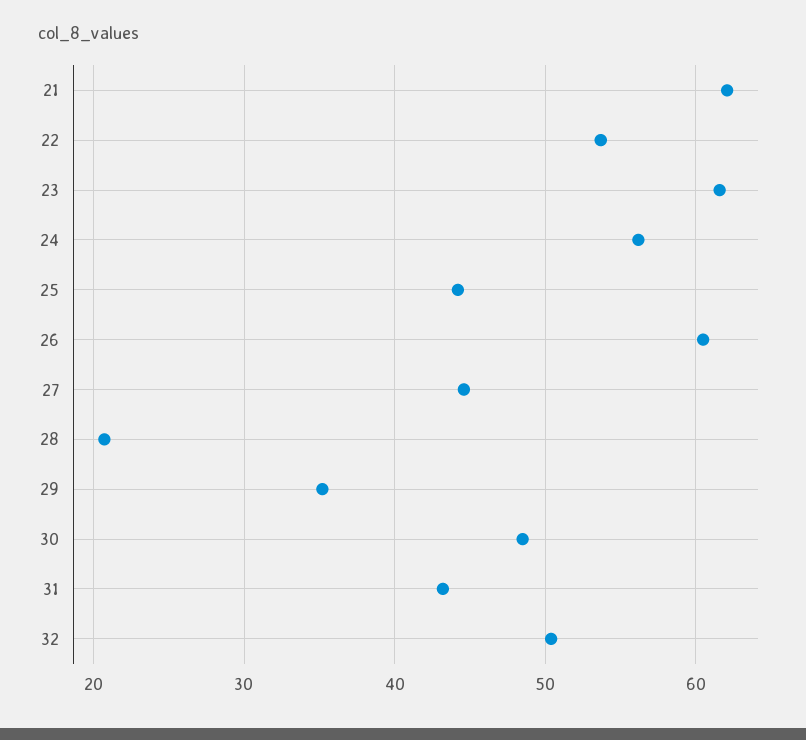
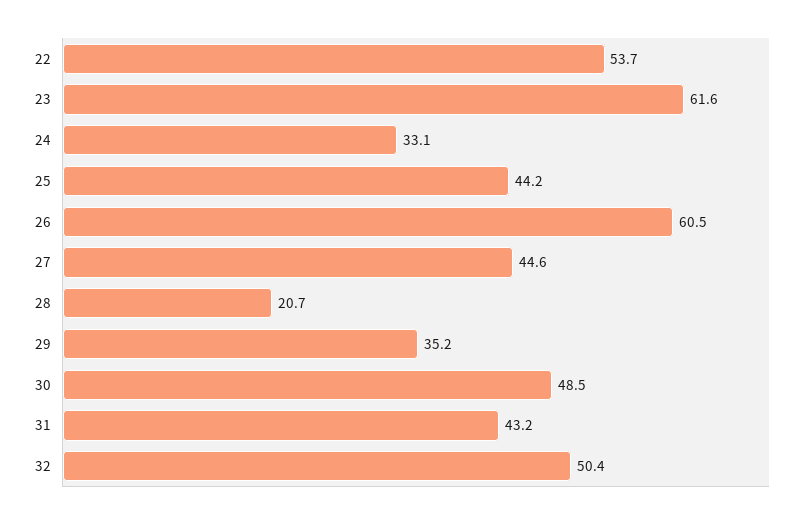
21: 62 -> none
24: 56 -> 33.1

